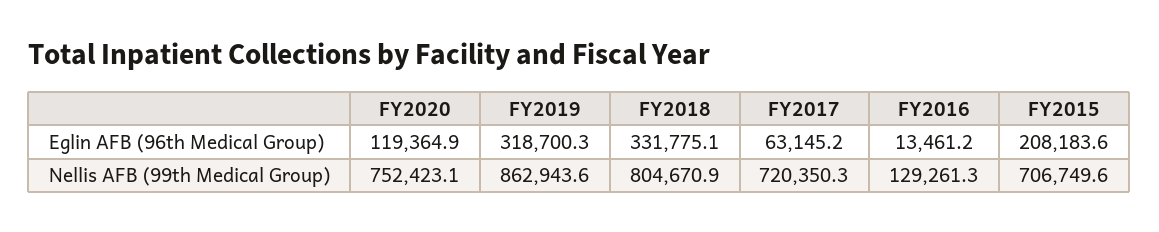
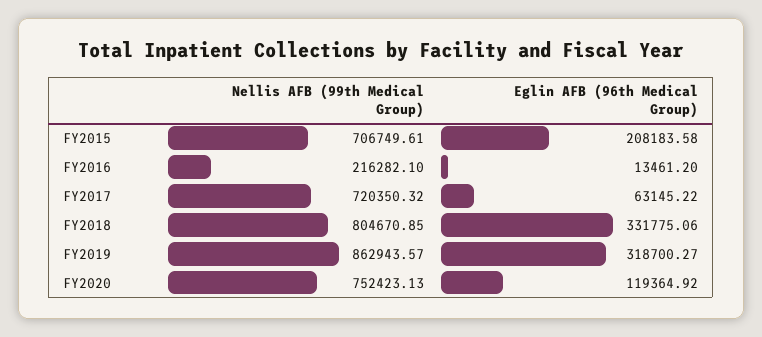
FY2016, Nellis AFB (99th Medical Group): 129261.3 -> 216282.1

